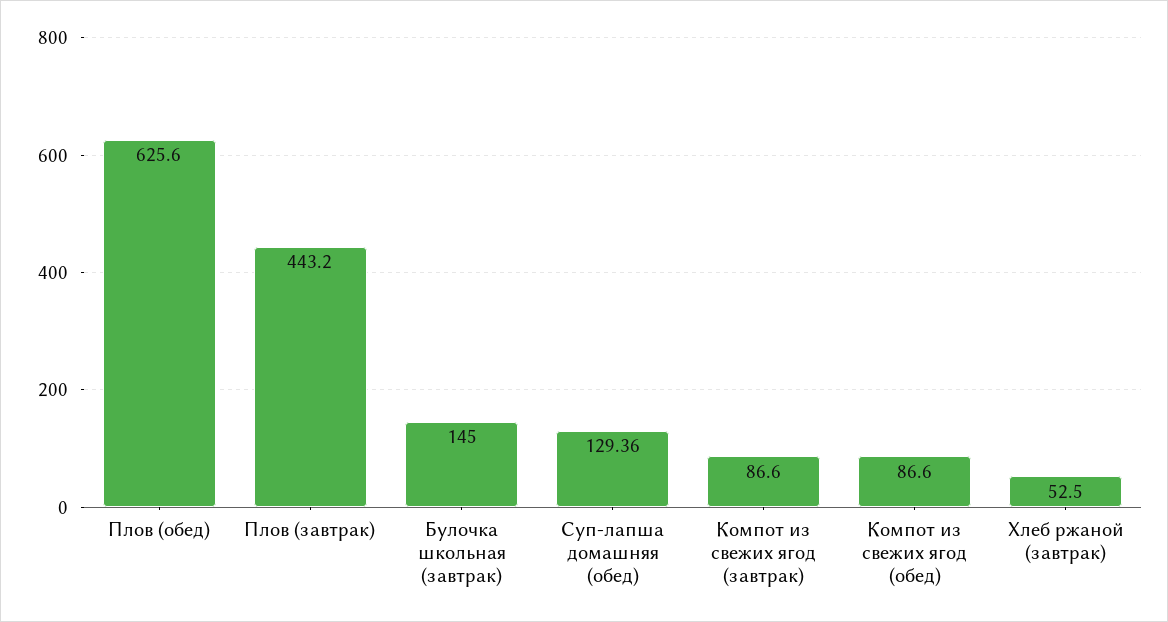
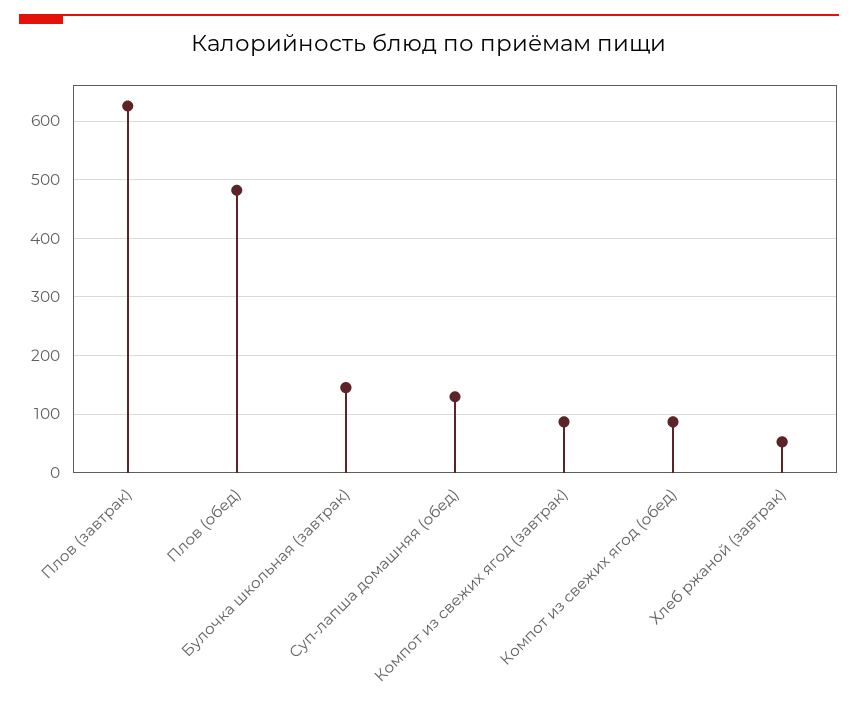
Плов (обед): 625.6 -> 480
Плов (завтрак): 443.2 -> 620

